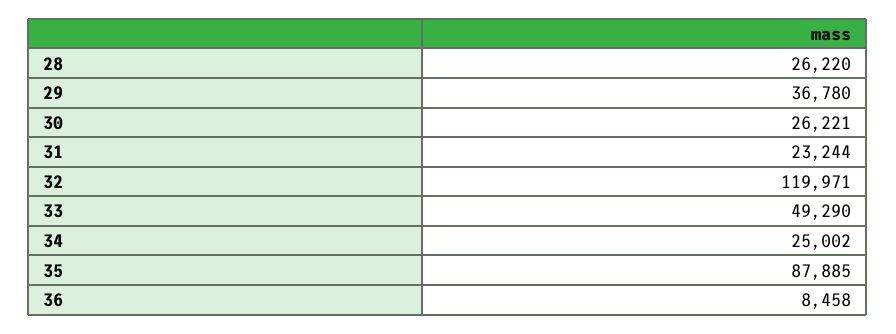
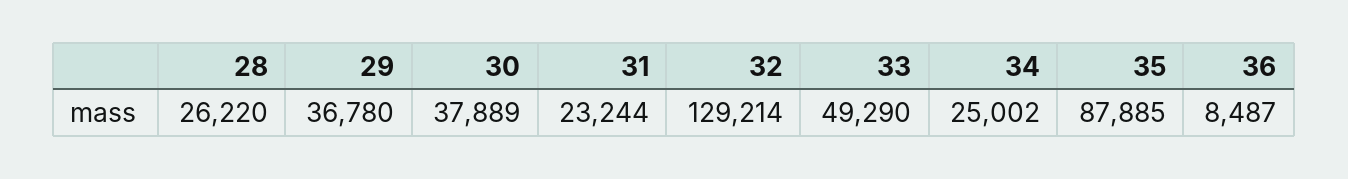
30: 26221 -> 37889
32: 119971 -> 129214
36: 8458 -> 8487

